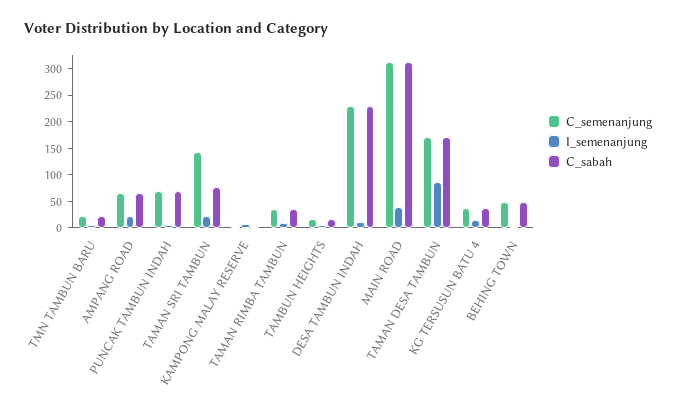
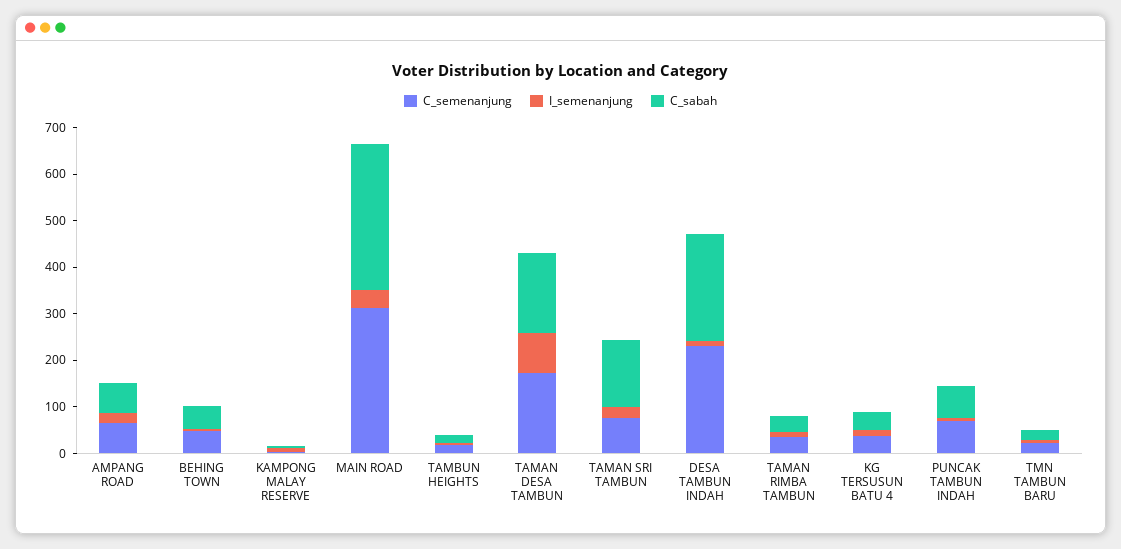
C_semenanjung, TAMAN SRI TAMBUN: 150 -> 80
C_sabah, TAMAN SRI TAMBUN: 75 -> 140

